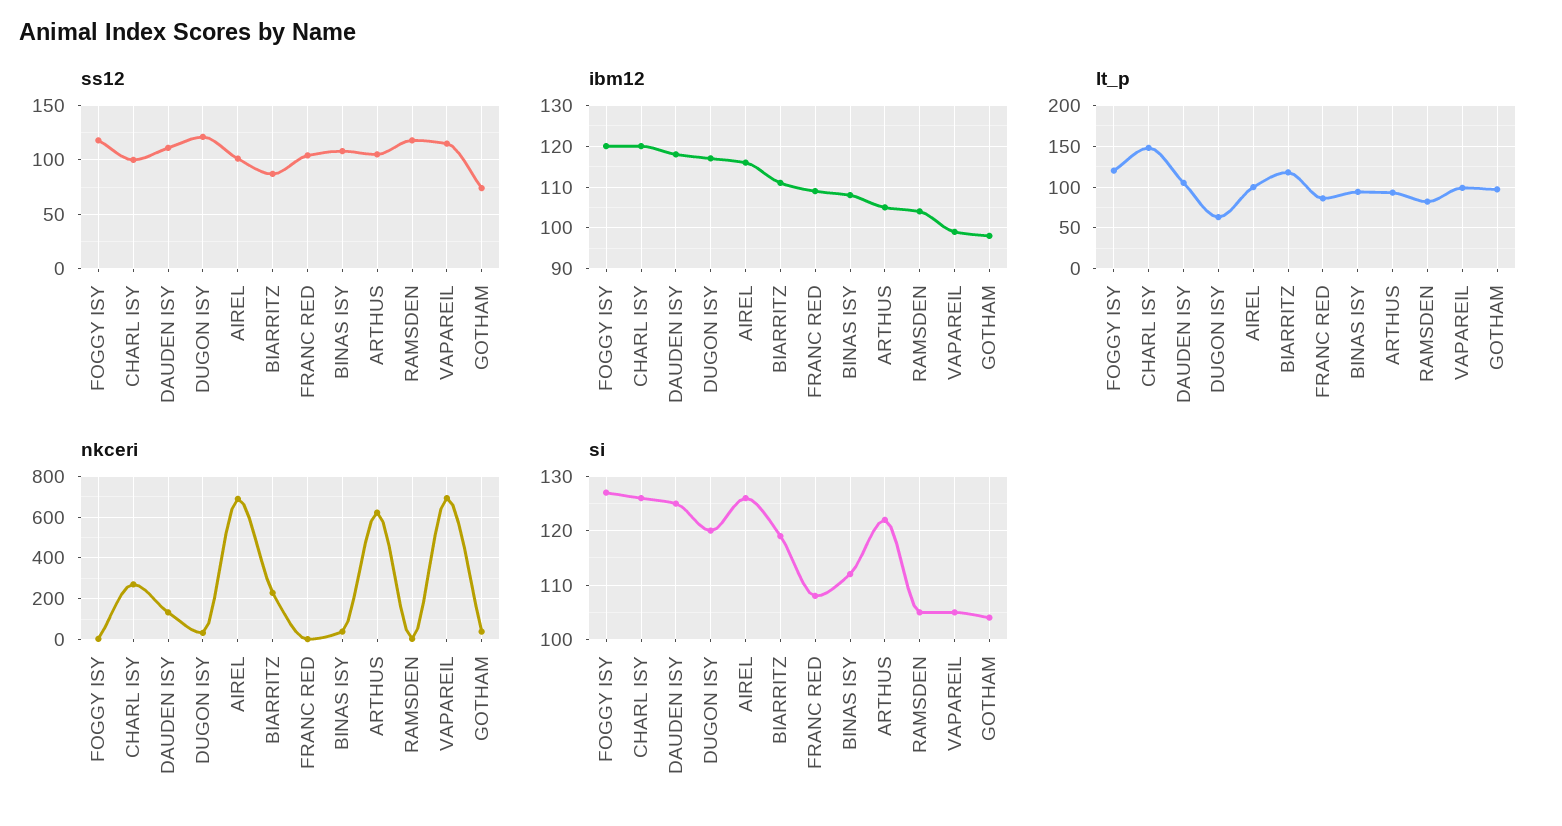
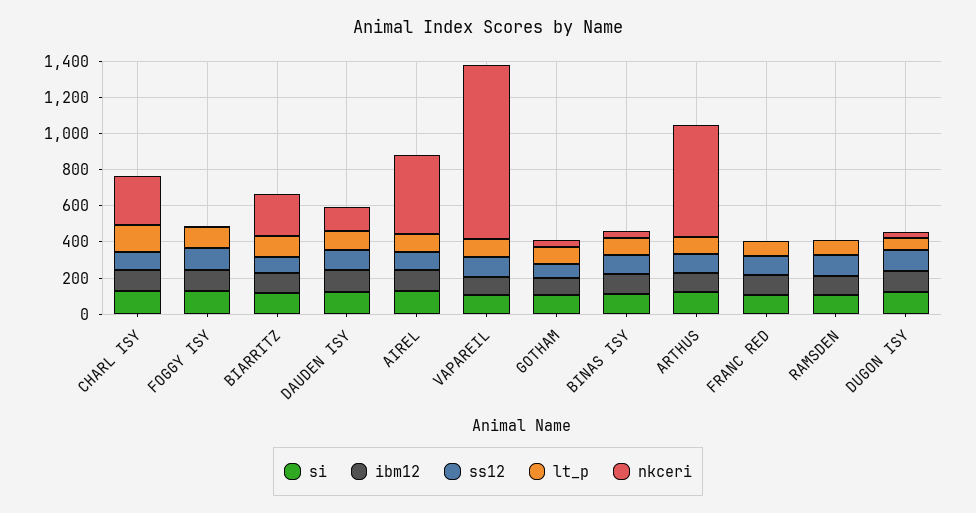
nkceri, AIREL: 700 -> 450
nkceri, VAPAREIL: 700 -> 950

